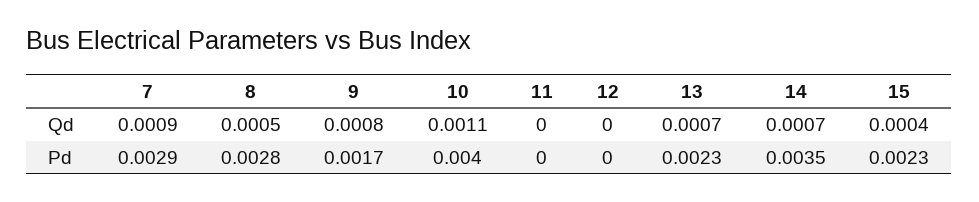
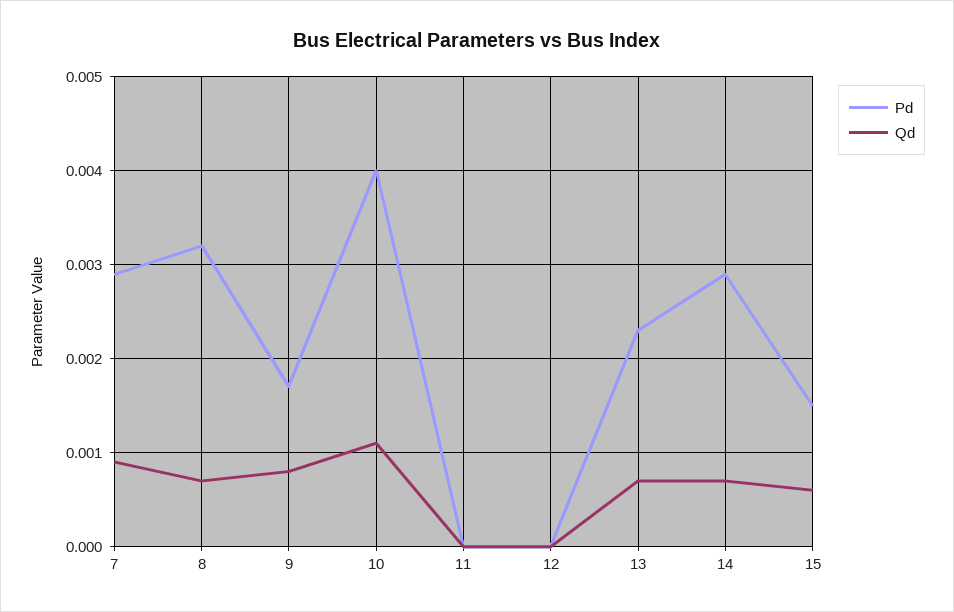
Qd, 8: 0.0005 -> 0.0007
Qd, 15: 0.0004 -> 0.0006
Pd, 8: 0.0028 -> 0.0032
Pd, 14: 0.0035 -> 0.0029
Pd, 15: 0.0023 -> 0.0015

